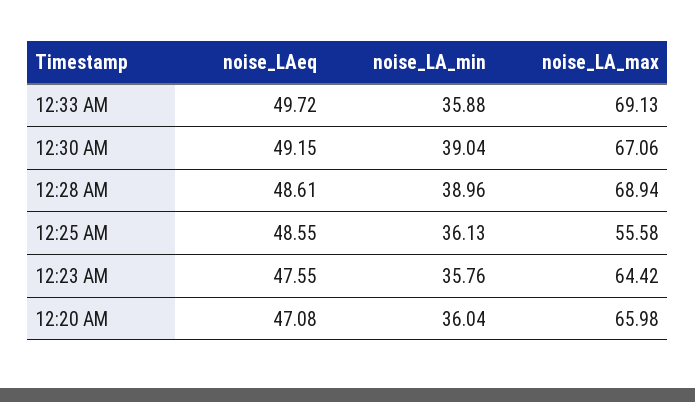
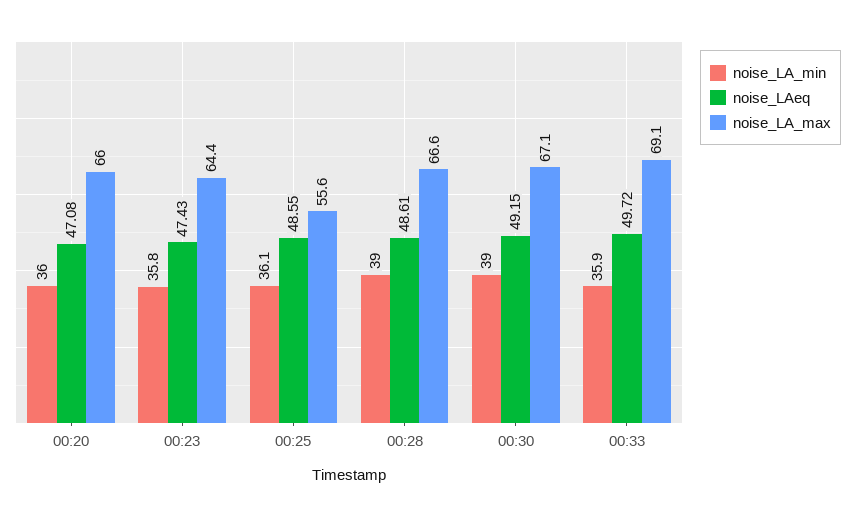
noise_LA_max, 12:28 AM: 68.94 -> 66.6
noise_LAeq, 12:23 AM: 47.55 -> 47.43

